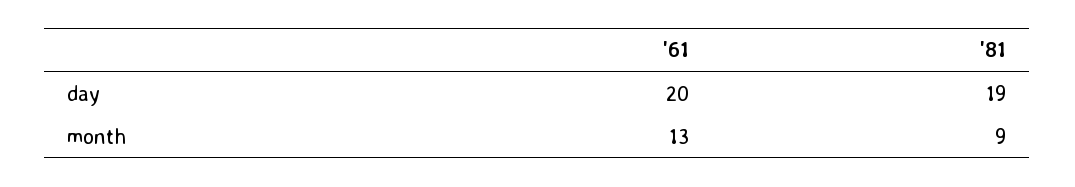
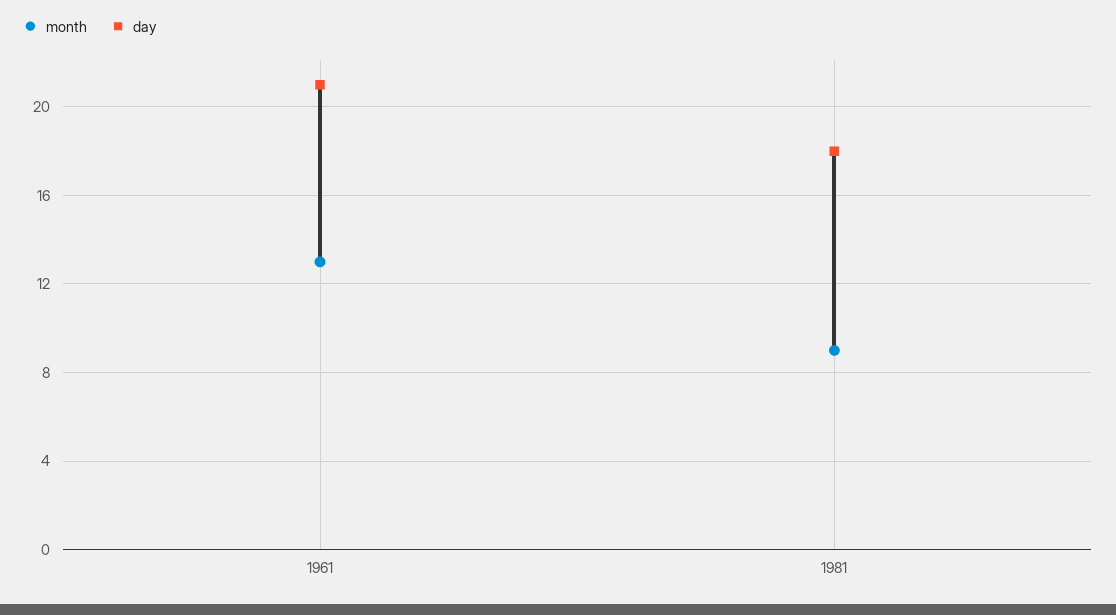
day, '61: 20 -> 21
day, '81: 19 -> 18

